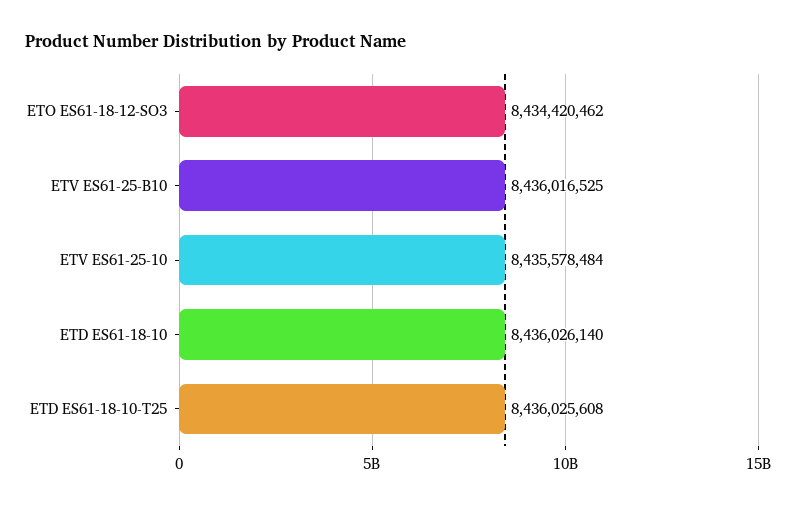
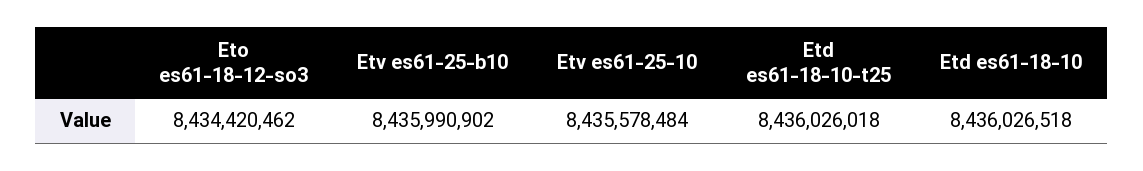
ETV ES61-25-B10: 8436016525 -> 8435990902
ETD ES61-18-10: 8436026140 -> 8436026518
ETD ES61-18-10-T25: 8436025608 -> 8436026018

